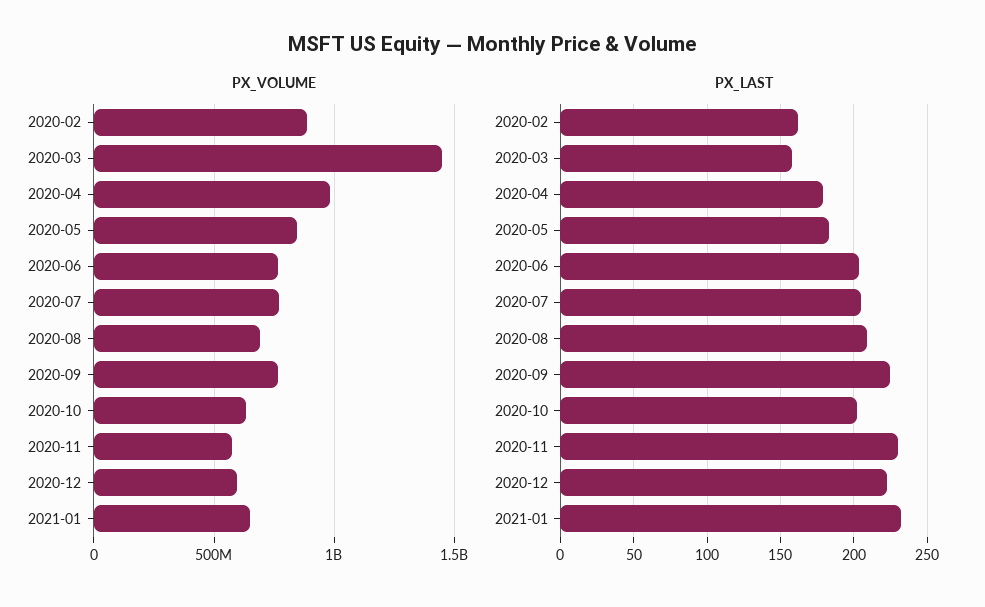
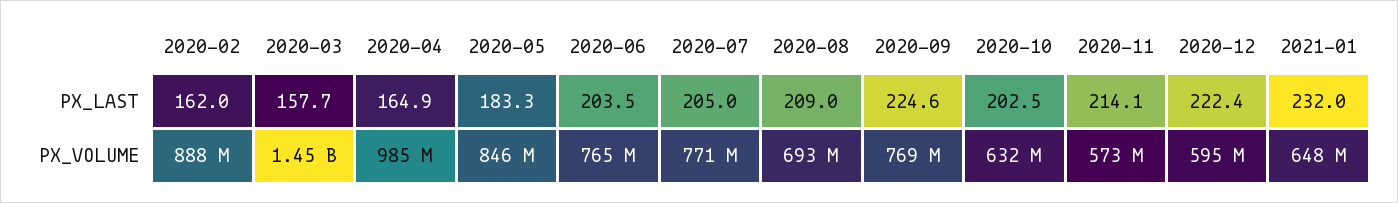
PX_LAST, 2020-04: 180 -> 164.9
PX_LAST, 2020-11: 230 -> 214.1

